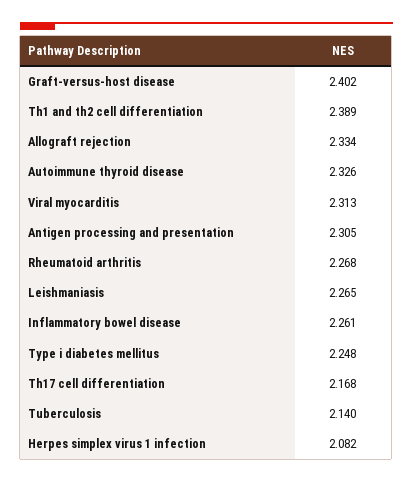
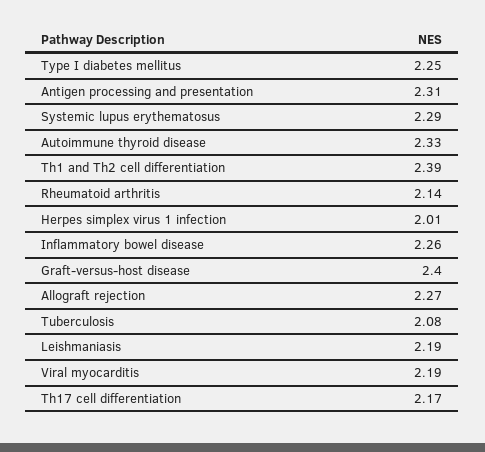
Allograft rejection: 2.334 -> 2.27
Viral myocarditis: 2.313 -> 2.19
Rheumatoid arthritis: 2.268 -> 2.14
Leishmaniasis: 2.265 -> 2.19
Tuberculosis: 2.14 -> 2.08
Herpes simplex virus 1 infection: 2.082 -> 2.01
Systemic lupus erythematosus: none -> 2.29

